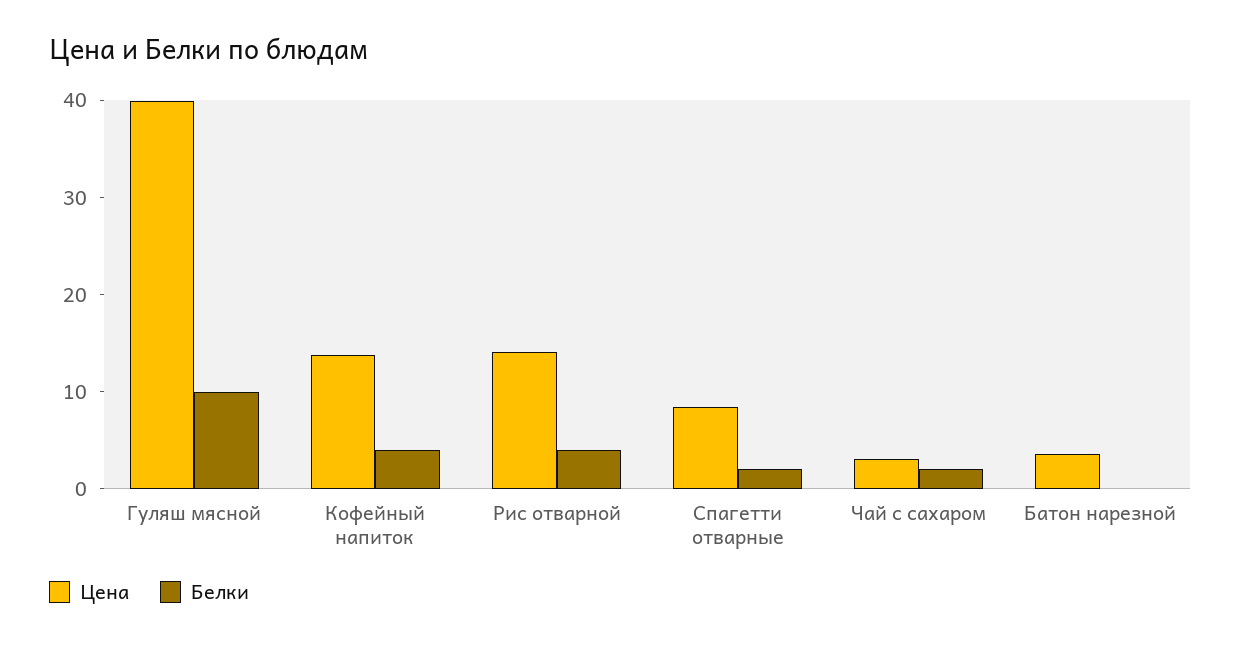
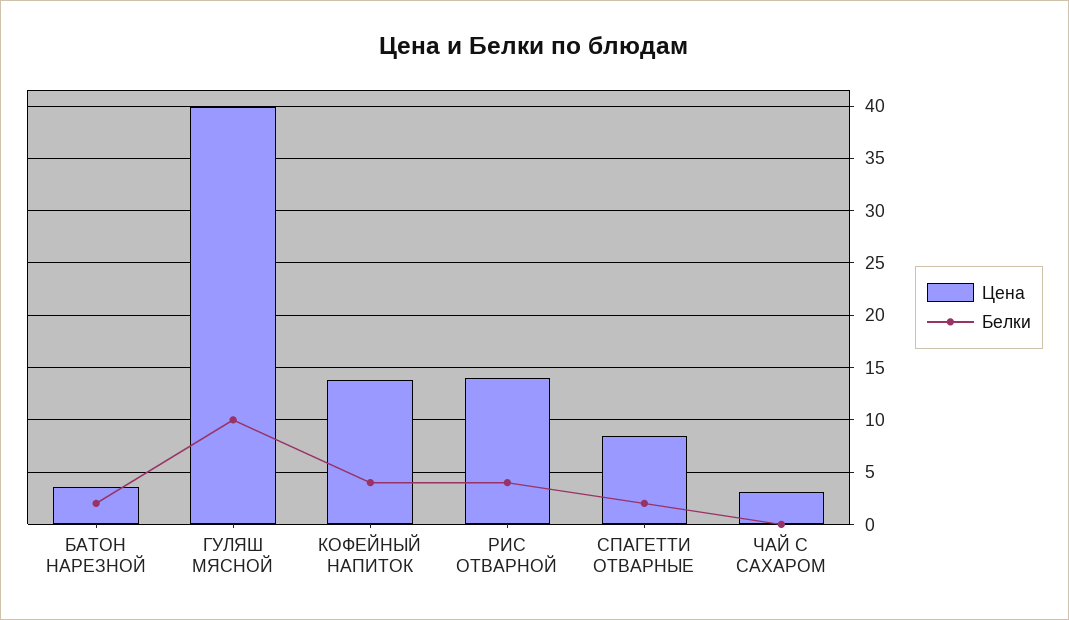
Белки, Чай с сахаром: 2 -> 0
Белки, Батон нарезной: 0 -> 2

